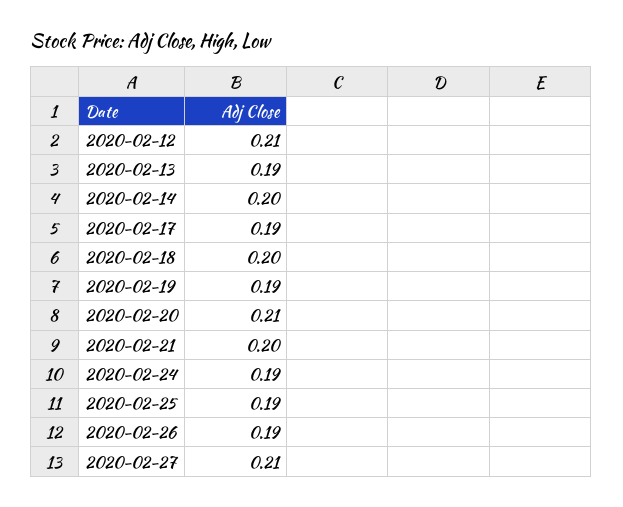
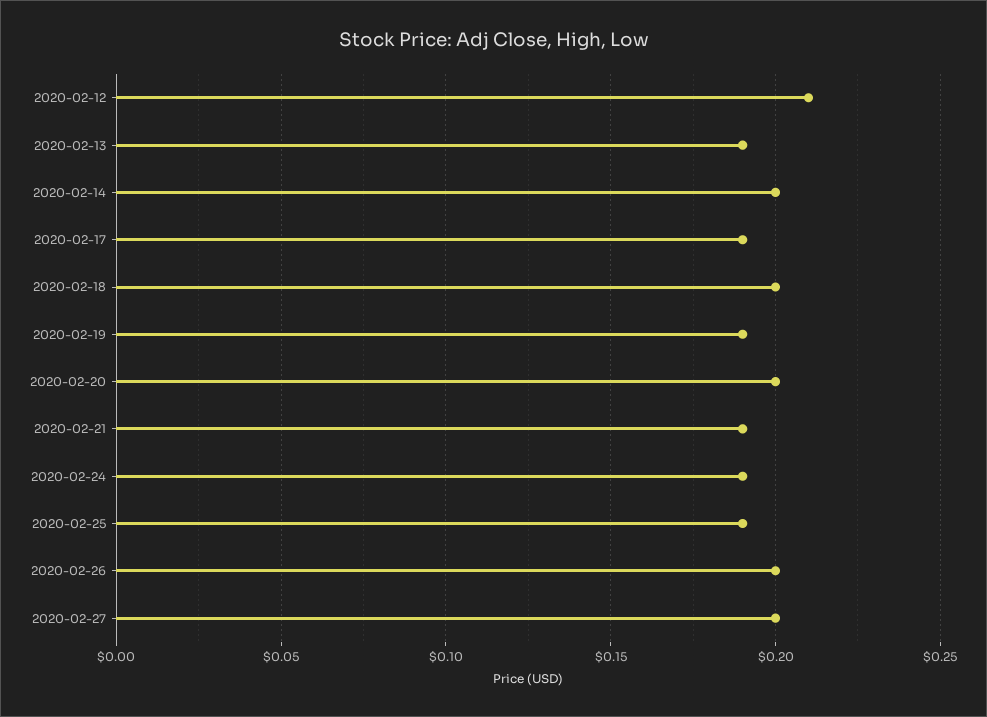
2020-02-20: 0.21 -> 0.2
2020-02-21: 0.2 -> 0.19
2020-02-26: 0.19 -> 0.2
2020-02-27: 0.21 -> 0.2

